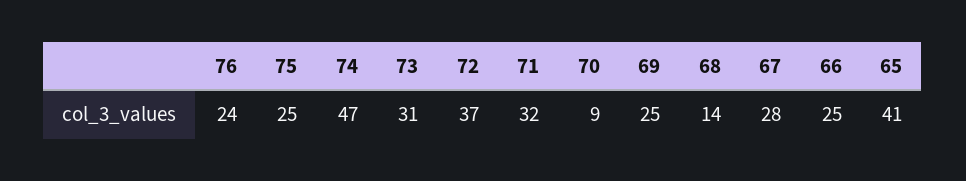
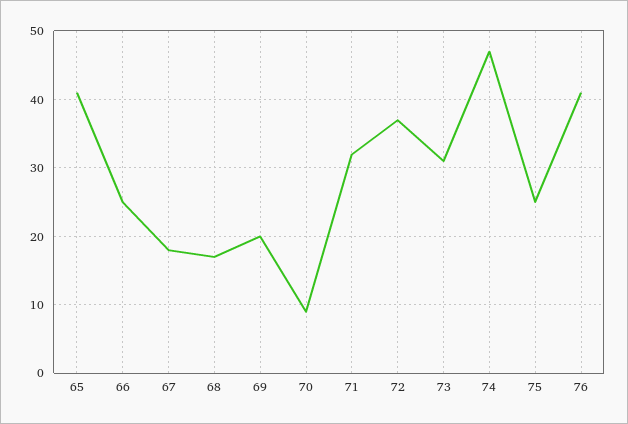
76: 24 -> 41
69: 25 -> 20
68: 14 -> 17
67: 28 -> 18

